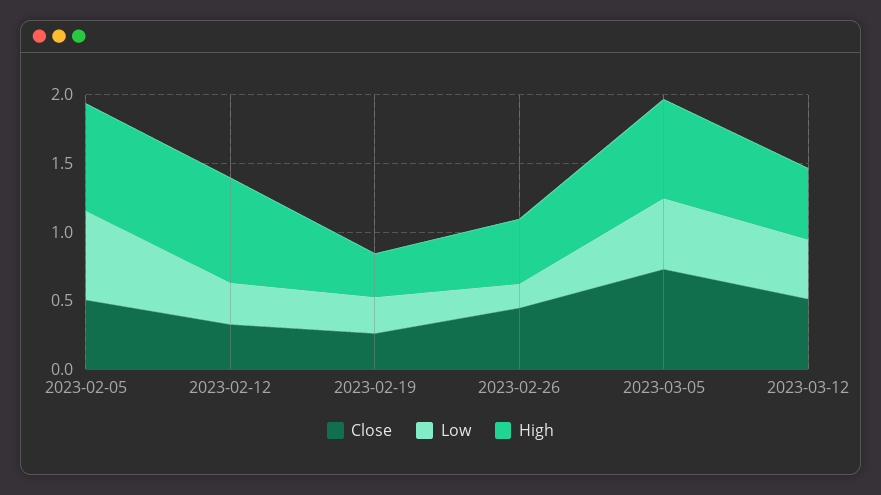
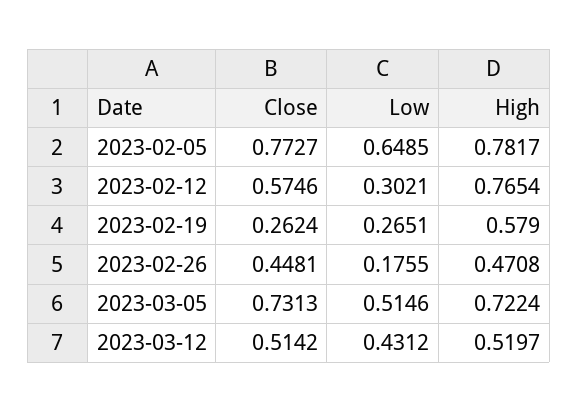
Close, 2023-02-05: 0.5 -> 0.7727
Close, 2023-02-12: 0.3 -> 0.5746
High, 2023-02-19: 0.3 -> 0.579

